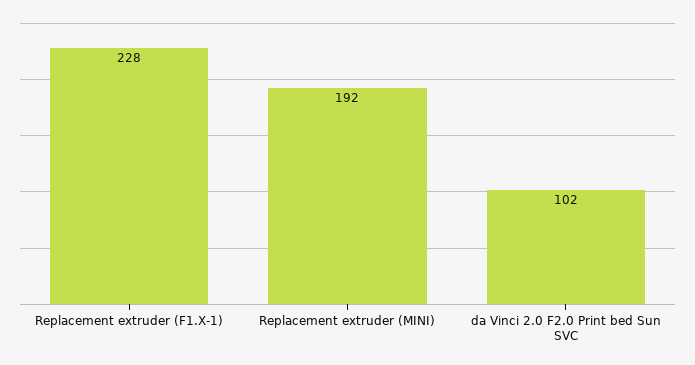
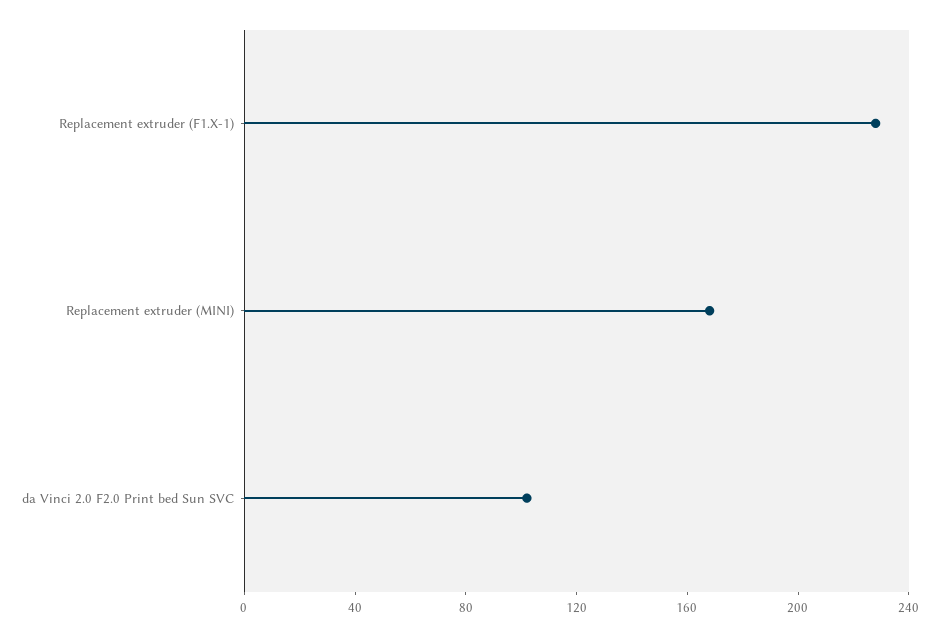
Replacement extruder (MINI): 192 -> 170

